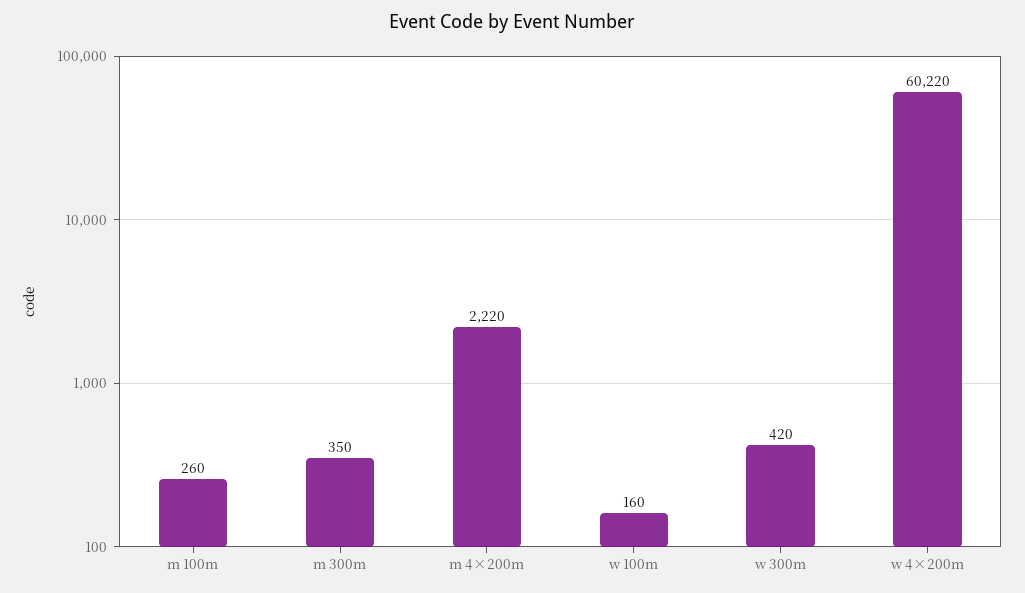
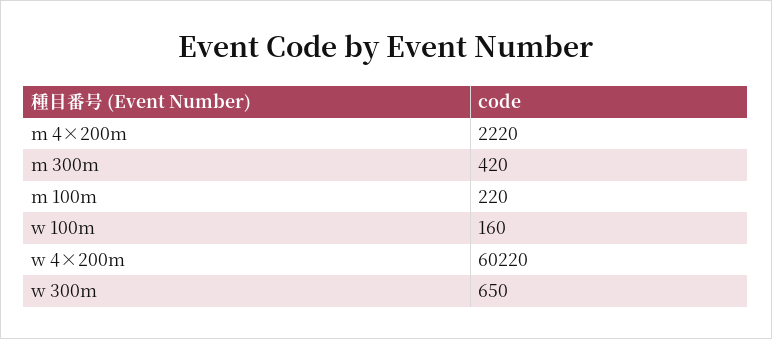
m 100m: 260 -> 220
m 300m: 350 -> 420
w 300m: 420 -> 650

